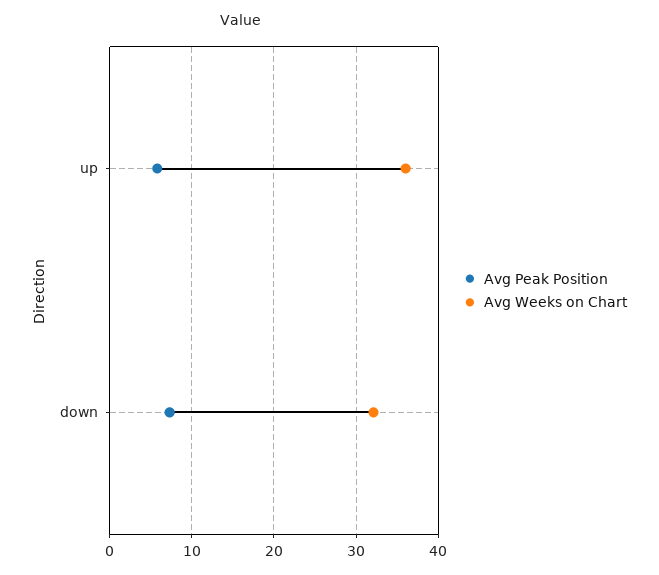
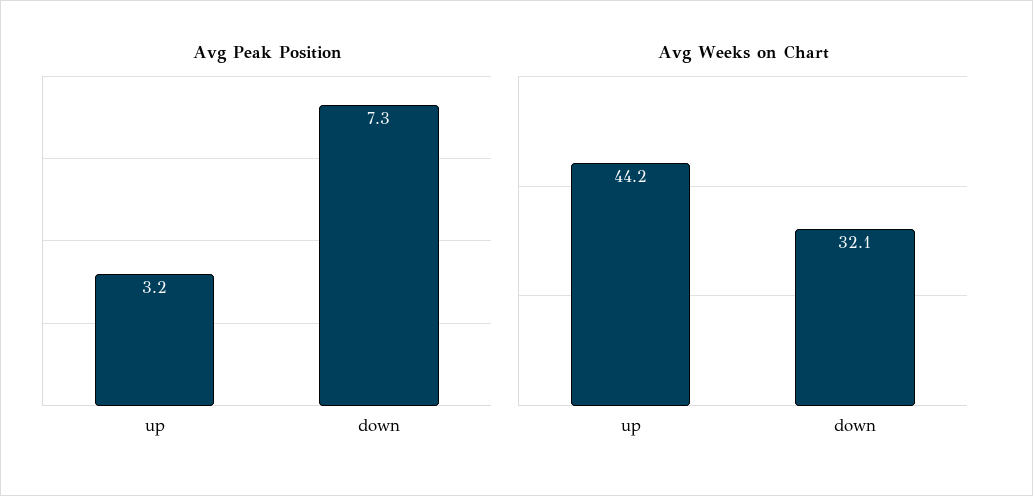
Avg Peak Position, up: 6 -> 3.2
Avg Weeks on Chart, up: 36 -> 44.2

